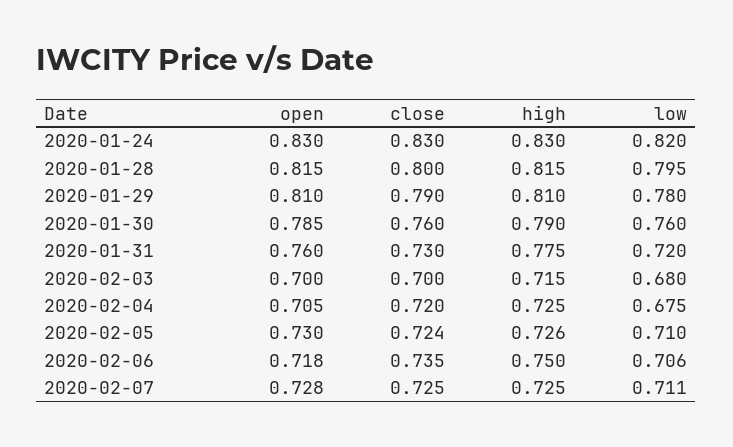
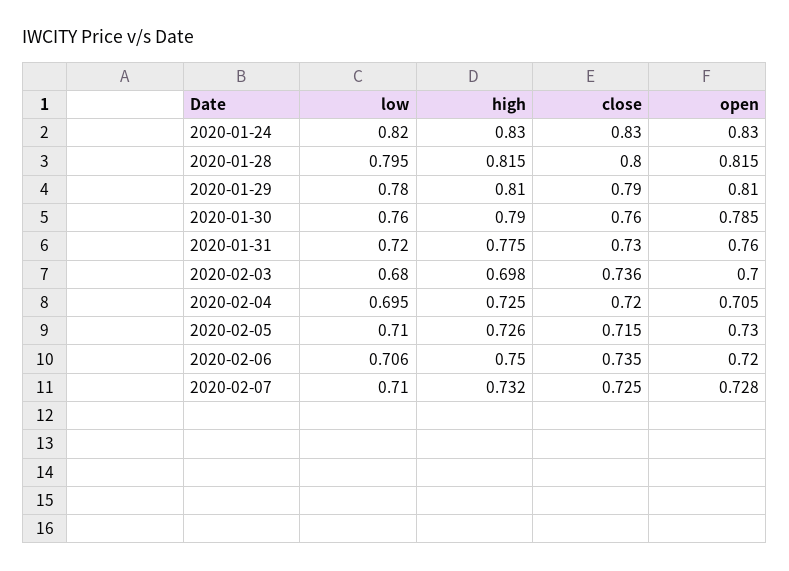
close, 2020-02-03: 0.7 -> 0.736
high, 2020-02-03: 0.715 -> 0.698
low, 2020-02-04: 0.675 -> 0.695
close, 2020-02-05: 0.724 -> 0.715
open, 2020-02-06: 0.718 -> 0.72
high, 2020-02-07: 0.725 -> 0.732
low, 2020-02-07: 0.711 -> 0.71

